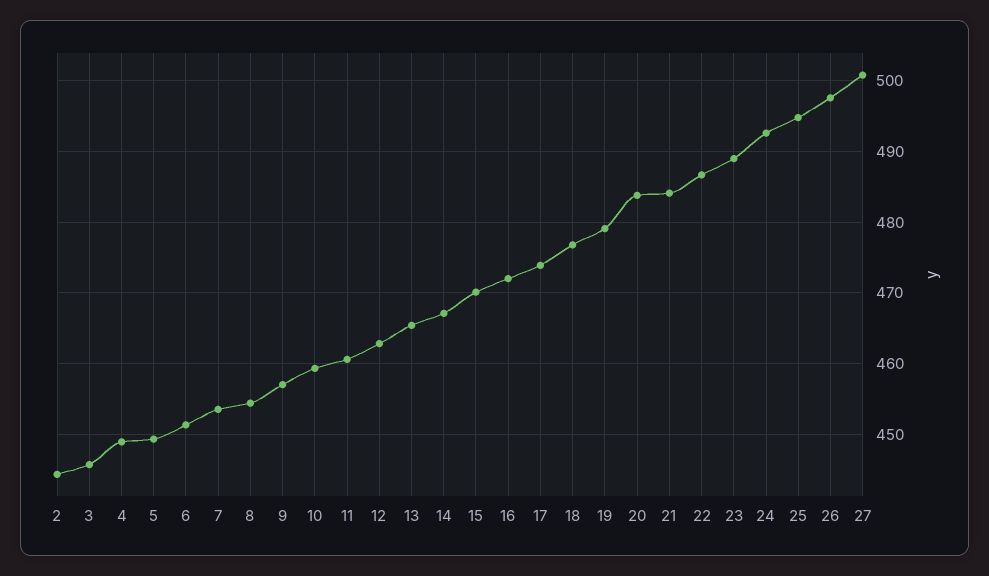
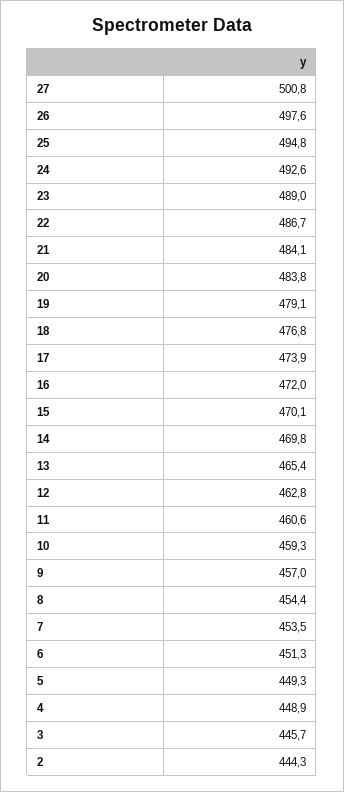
14: 467 -> 469.8

